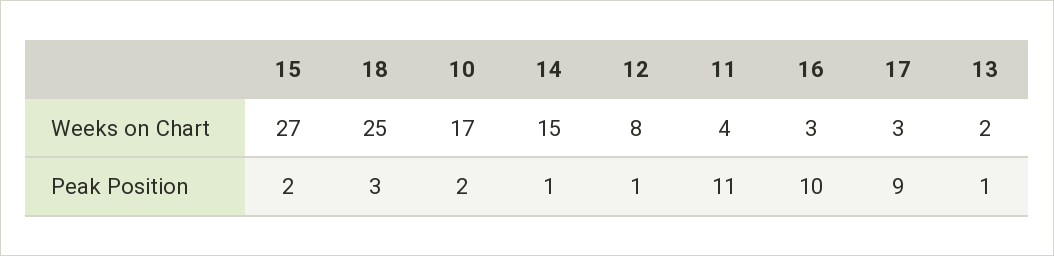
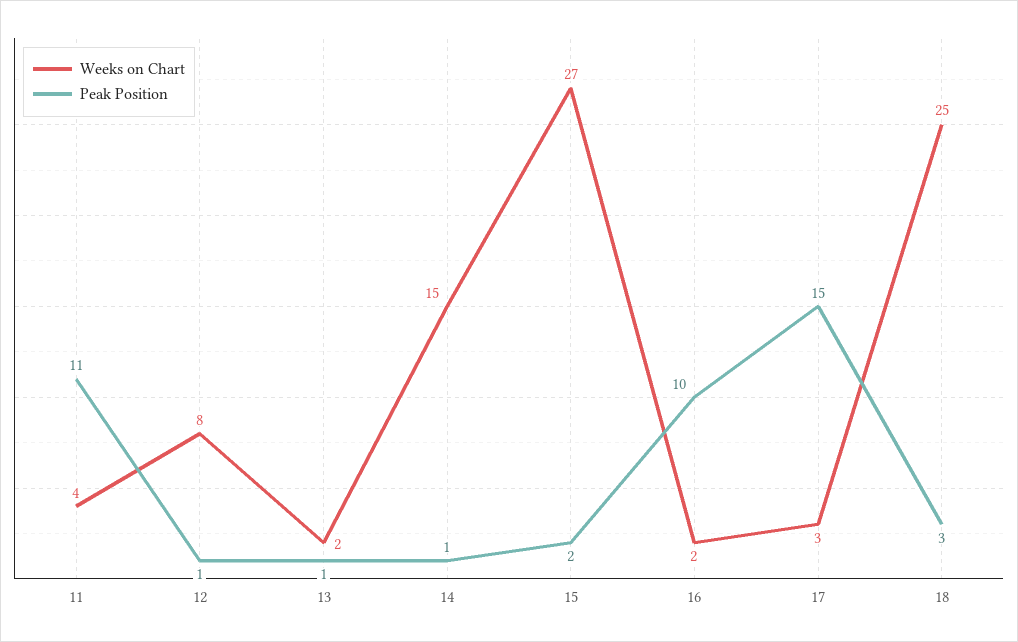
Weeks on Chart, 10: 17 -> none
Weeks on Chart, 16: 3 -> 2
Peak Position, 10: 2 -> none
Peak Position, 17: 9 -> 15

